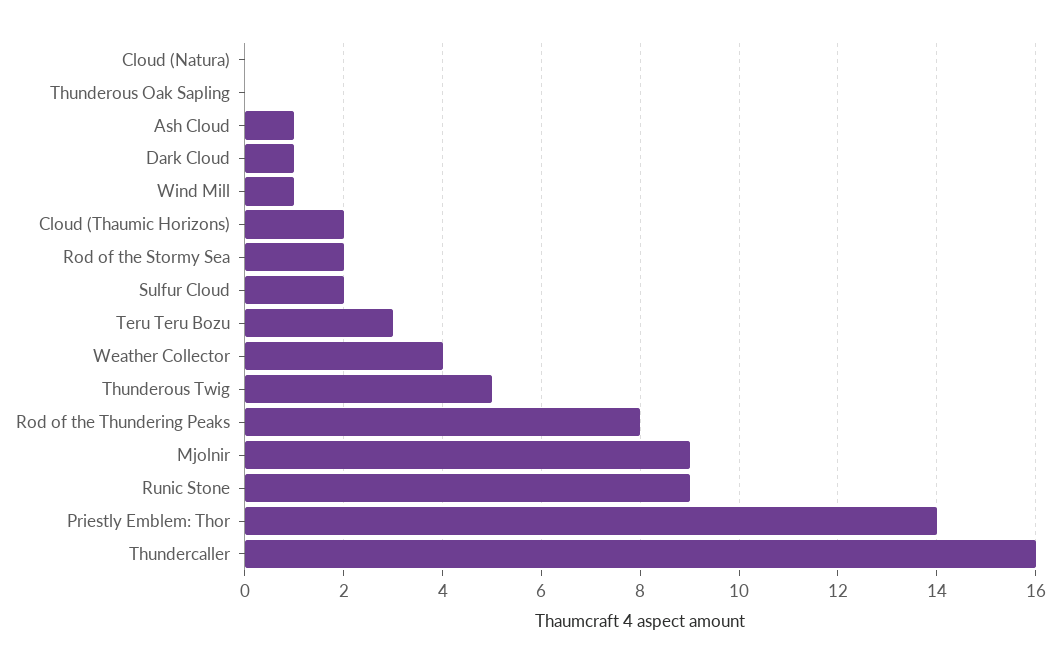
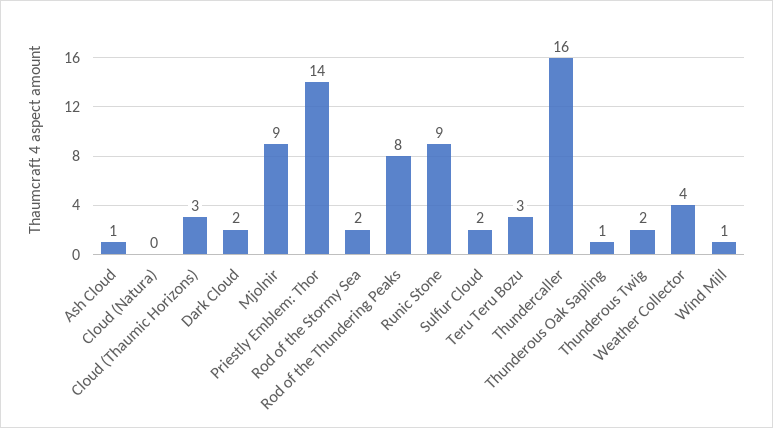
Thunderous Oak Sapling: 0 -> 1
Dark Cloud: 1 -> 2
Cloud (Thaumic Horizons): 2 -> 3
Thunderous Twig: 5 -> 2

